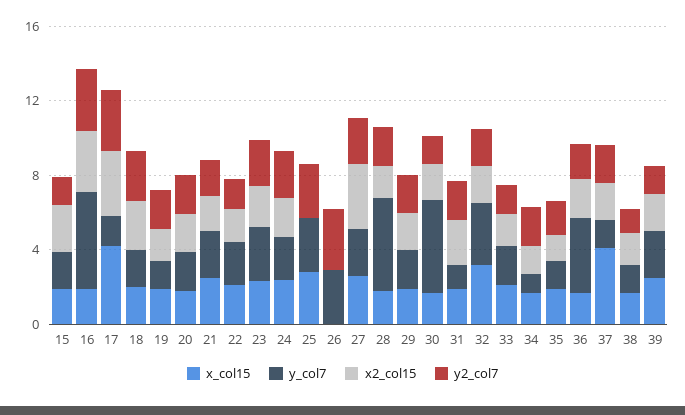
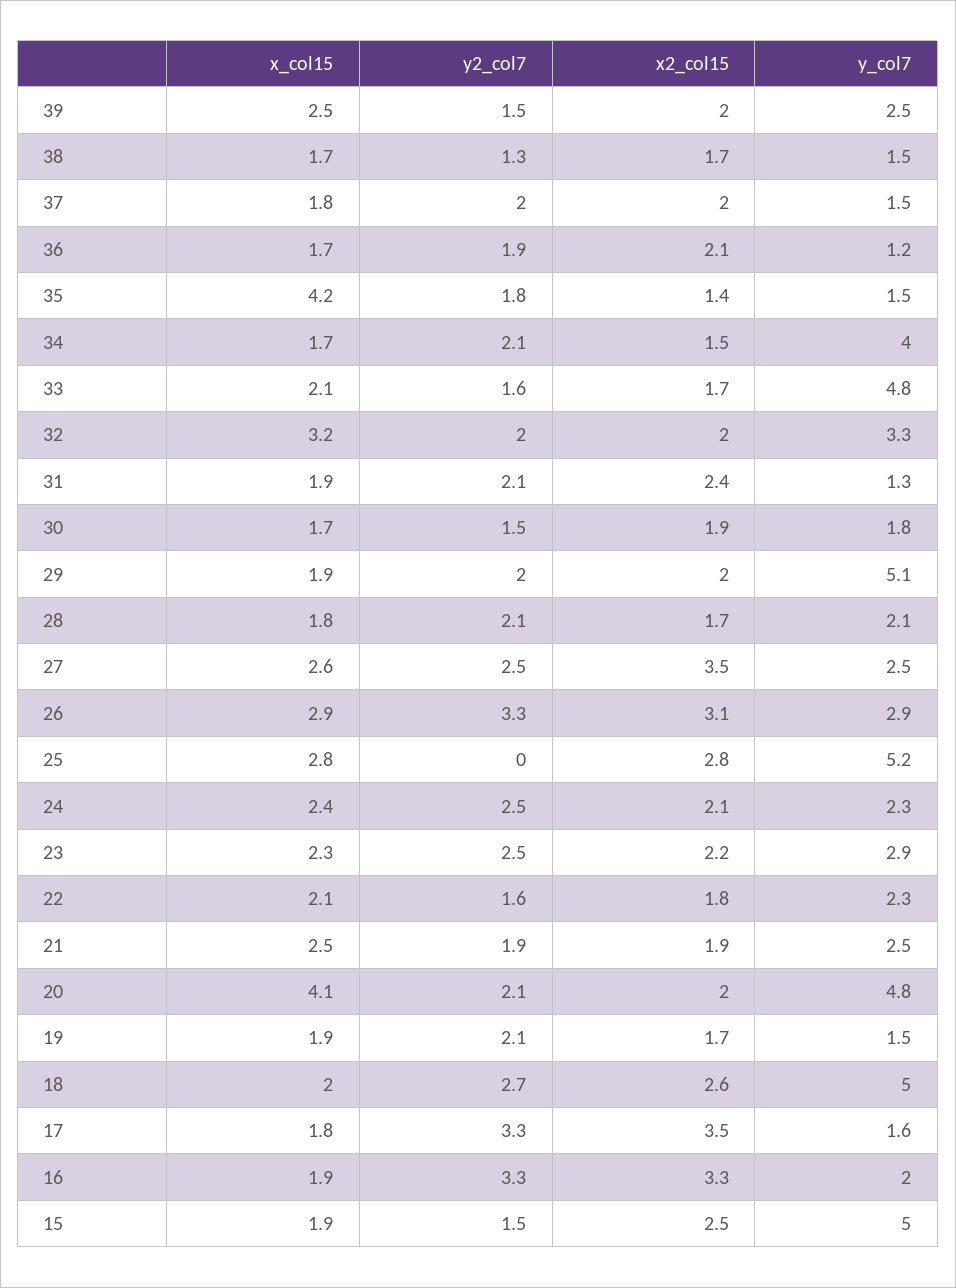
y_col7, 15: 2 -> 5
y_col7, 16: 5 -> 2
x_col15, 17: 4 -> 1.8
y_col7, 18: 2 -> 5
x_col15, 20: 2 -> 4.1
y_col7, 20: 2 -> 4.8
y_col7, 25: 3 -> 5.2
x2_col15, 25: 0 -> 2.8
y2_col7, 25: 3 -> 0
x_col15, 26: 0 -> 2.9
x2_col15, 26: 0 -> 3.1
y_col7, 28: 5 -> 2.1
y_col7, 29: 2 -> 5.1
y_col7, 30: 5 -> 1.8
y_col7, 33: 2 -> 4.8
y_col7, 34: 1 -> 4
x_col15, 35: 2 -> 4.2
y_col7, 36: 4 -> 1.2
x_col15, 37: 4 -> 1.8

